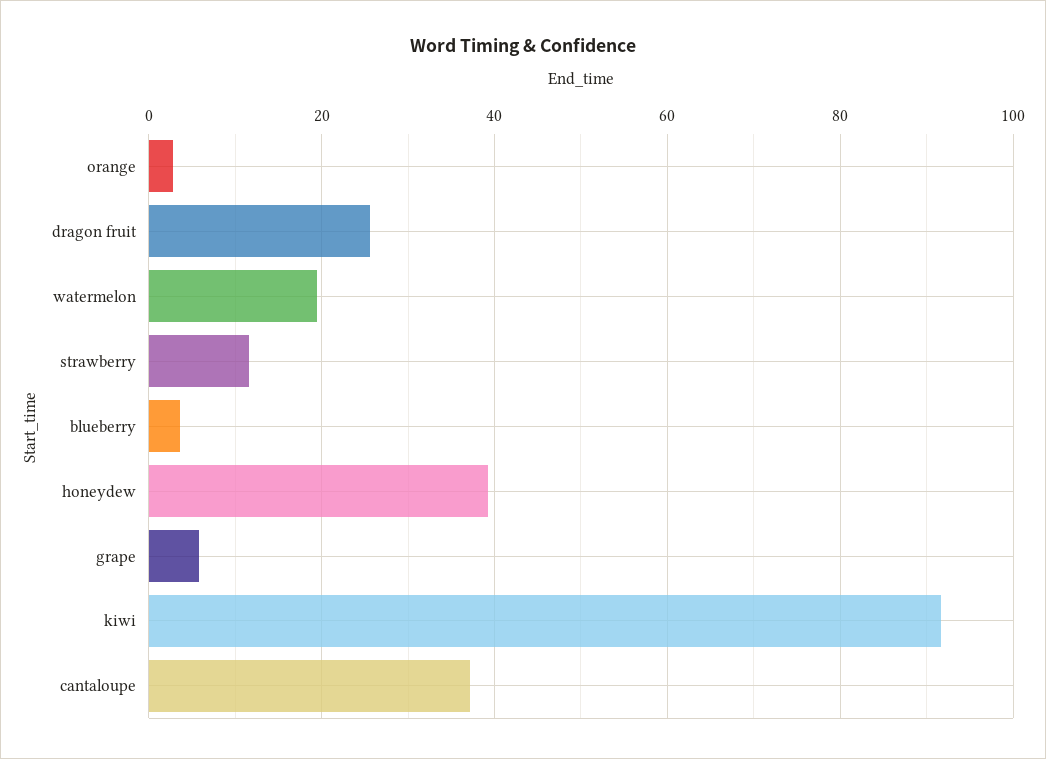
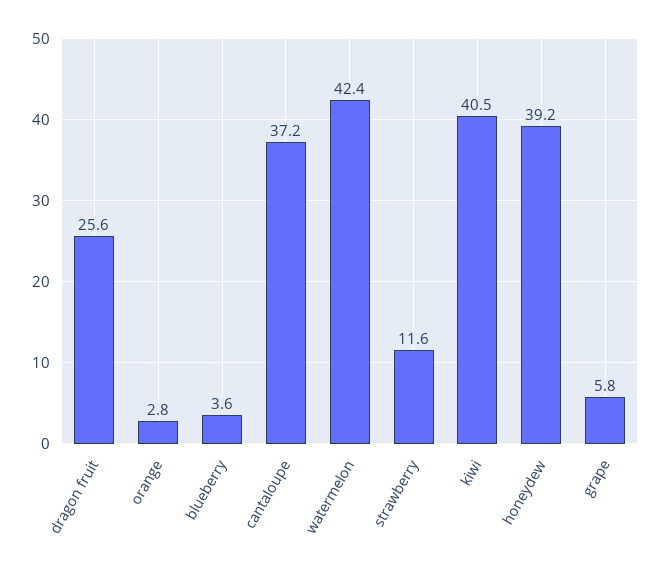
watermelon: 20 -> 42.4
kiwi: 92 -> 40.5

